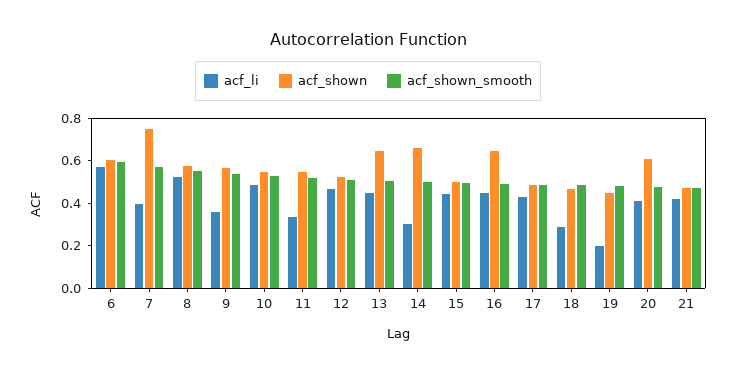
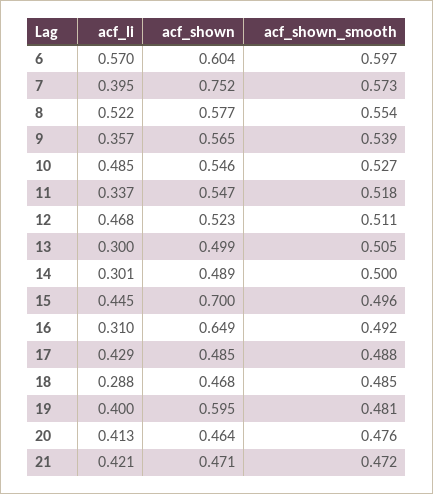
acf_li, 13: 0.45 -> 0.3
acf_shown, 13: 0.65 -> 0.499
acf_shown, 14: 0.65 -> 0.489
acf_shown, 15: 0.5 -> 0.7
acf_li, 16: 0.45 -> 0.31
acf_li, 19: 0.2 -> 0.4
acf_shown, 19: 0.45 -> 0.595
acf_shown, 20: 0.6 -> 0.464

